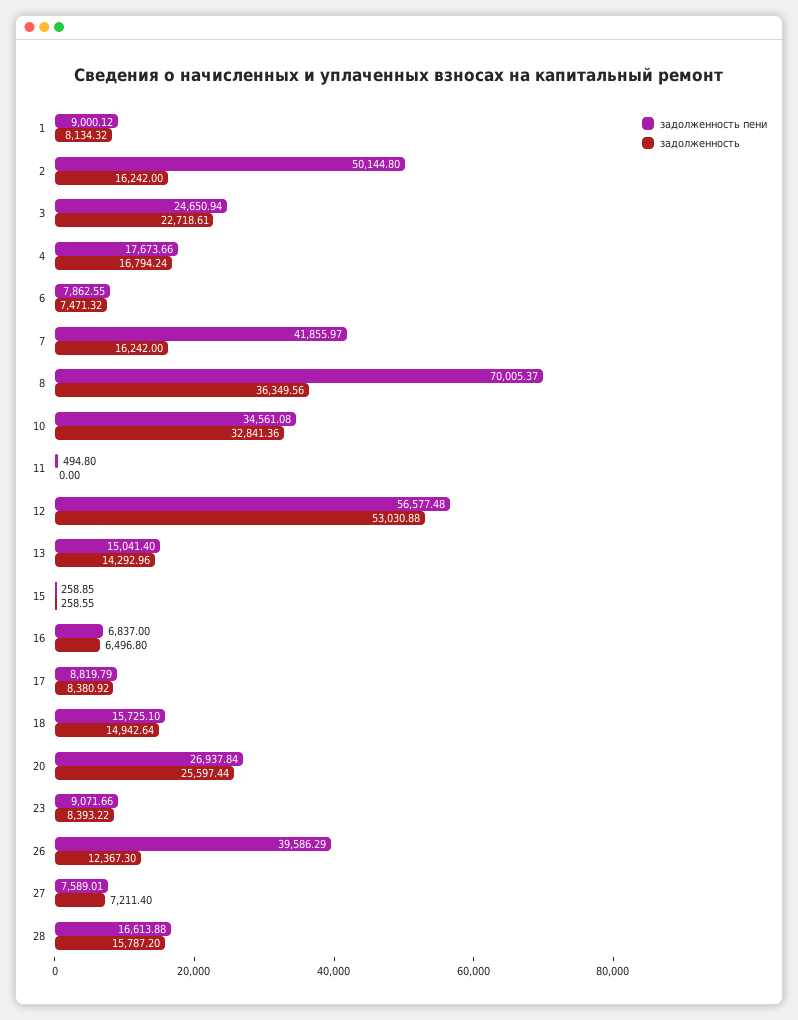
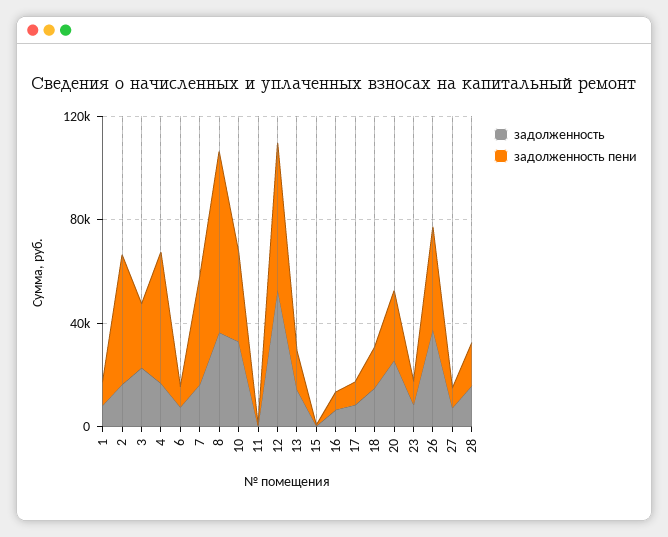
задолженность пени, 4: 17673.66 -> 50000
задолженность, 26: 12367.3 -> 40000

